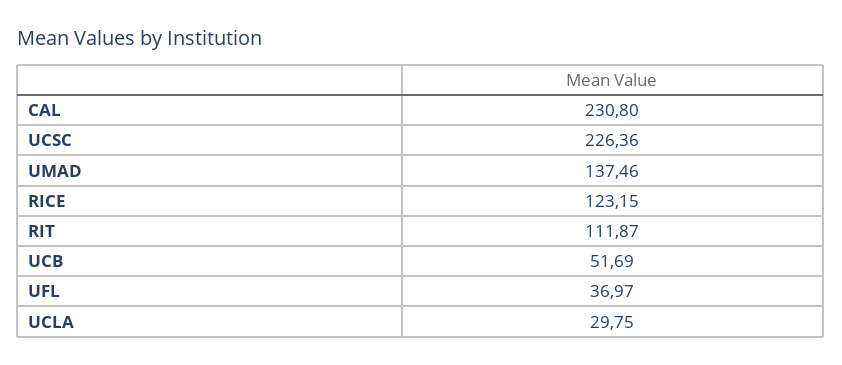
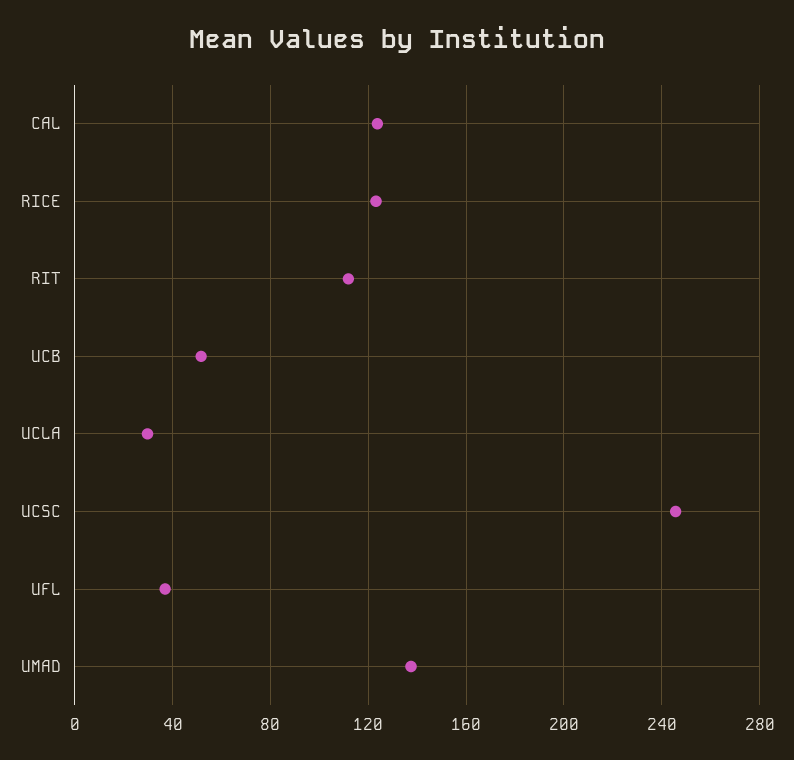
CAL: 230.8 -> 125
UCSC: 226.36 -> 245

